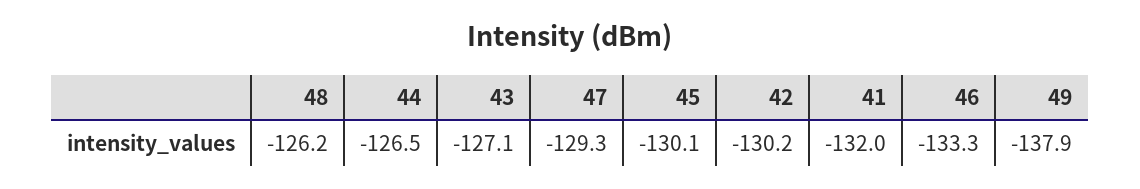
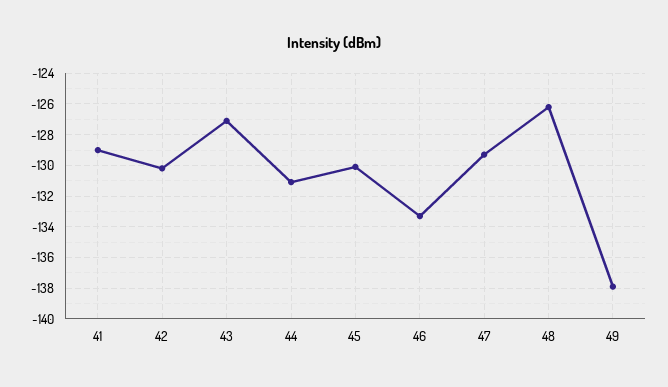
44: -126.5 -> -131
41: -132 -> -129

